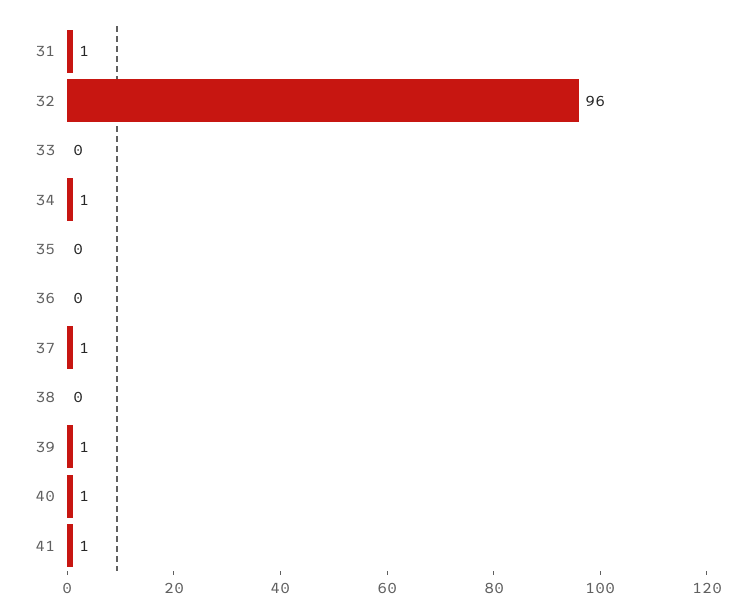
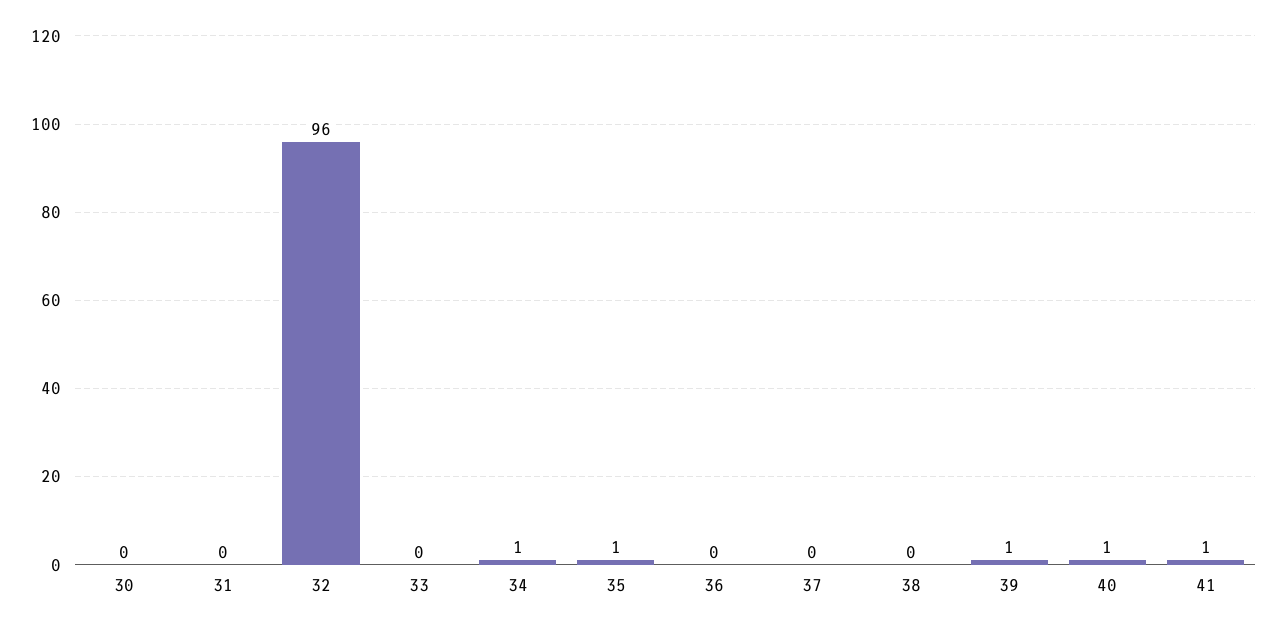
31: 1 -> 0
35: 0 -> 1
37: 1 -> 0
30: none -> 0

